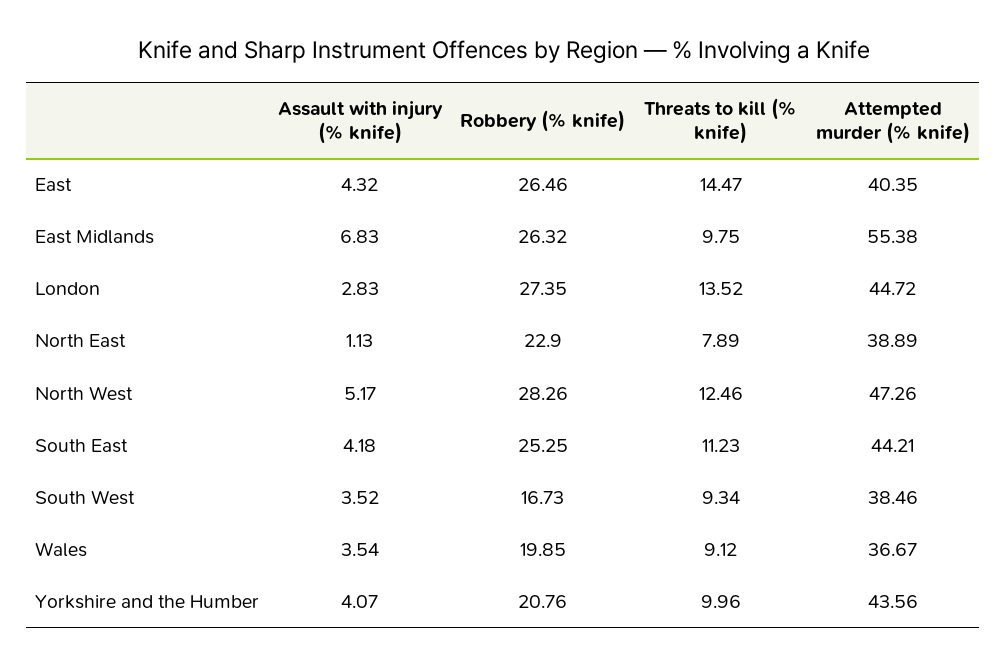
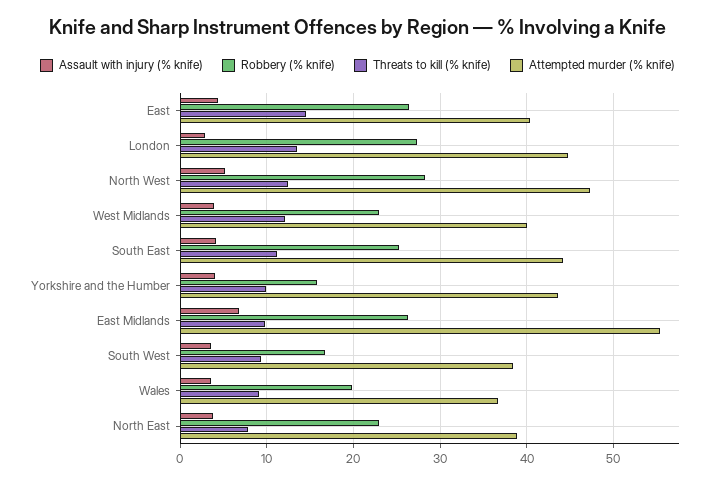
Assault with injury (% knife), North East: 1.13 -> 4
Robbery (% knife), Yorkshire and the Humber: 20.76 -> 16
Assault with injury (% knife), West Midlands: none -> 4
Robbery (% knife), West Midlands: none -> 23
Threats to kill (% knife), West Midlands: none -> 12
Attempted murder (% knife), West Midlands: none -> 40

